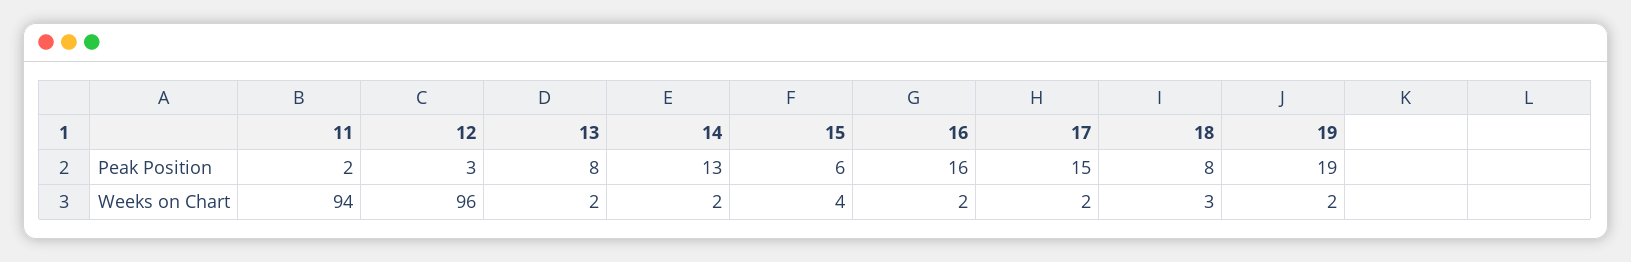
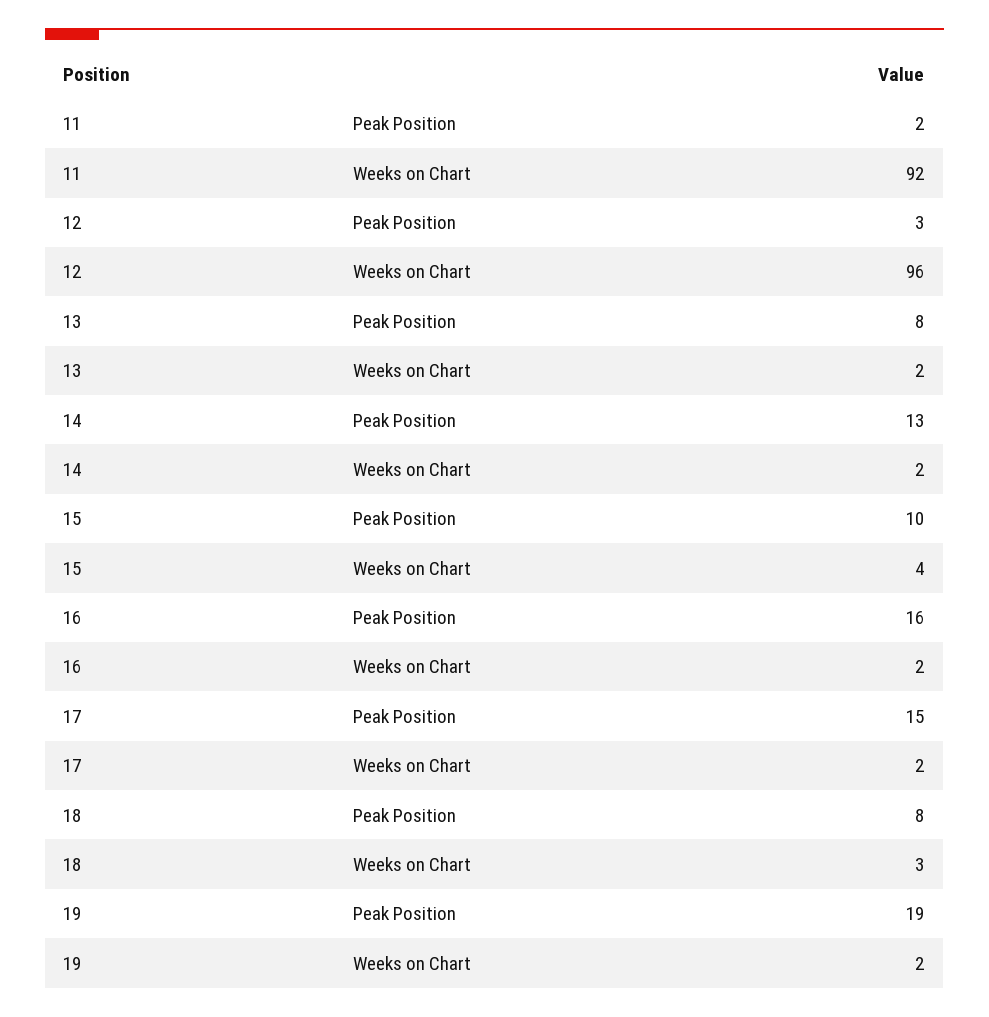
15, Peak Position: 6 -> 10
11, Weeks on Chart: 94 -> 92

